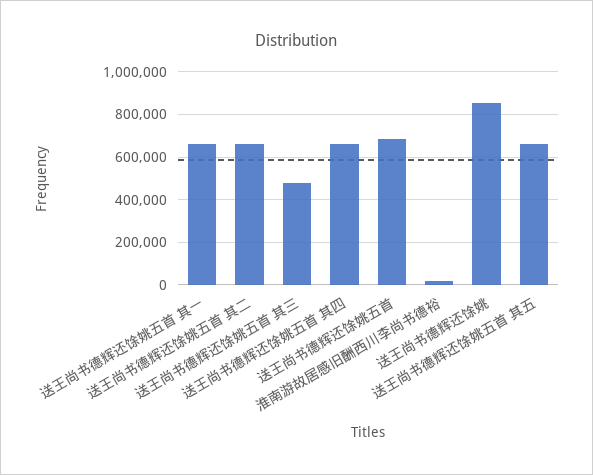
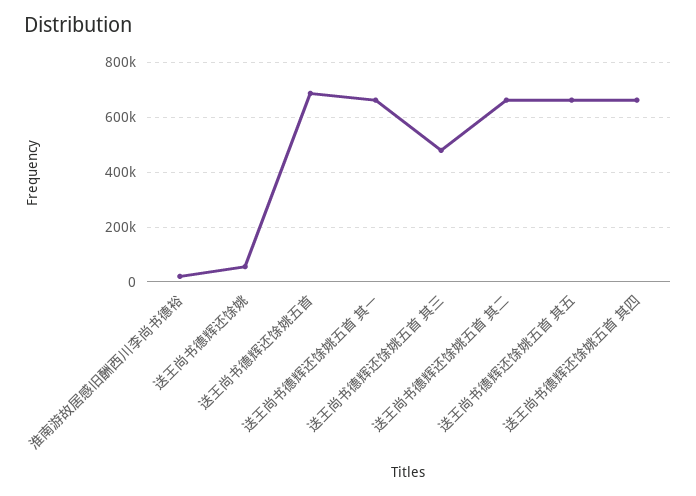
送王尚书德辉还馀姚: 850000 -> 50000

